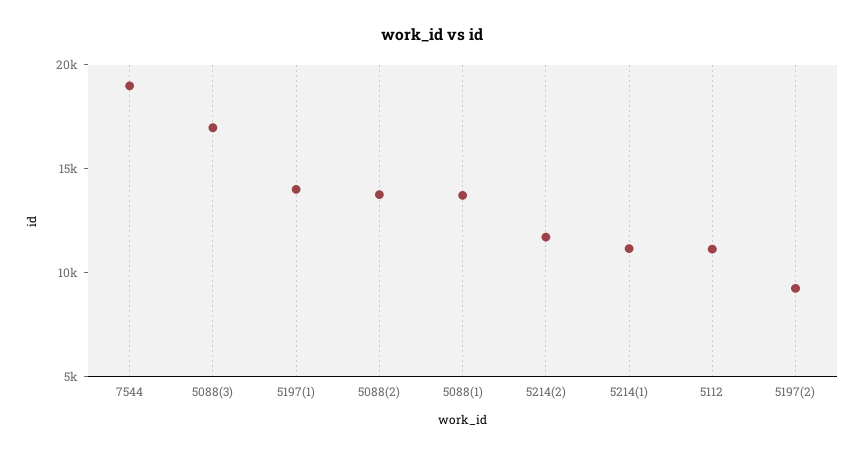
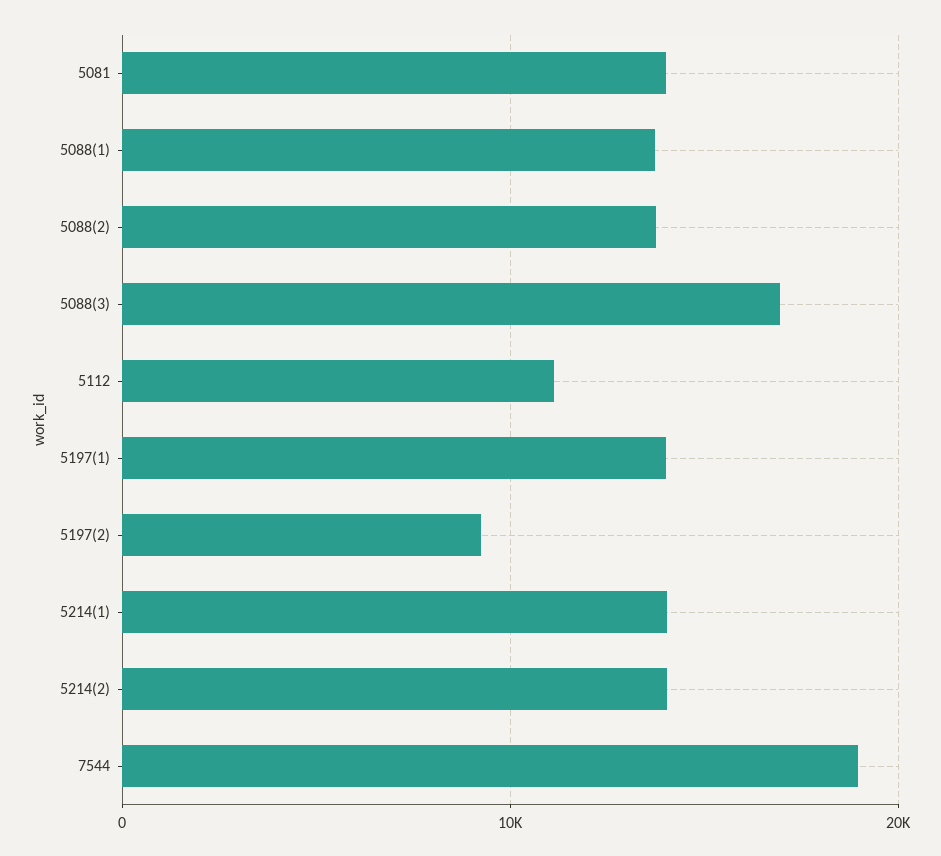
5214(2): 12000 -> 14000
5214(1): 11000 -> 14000
5081: none -> 14000

